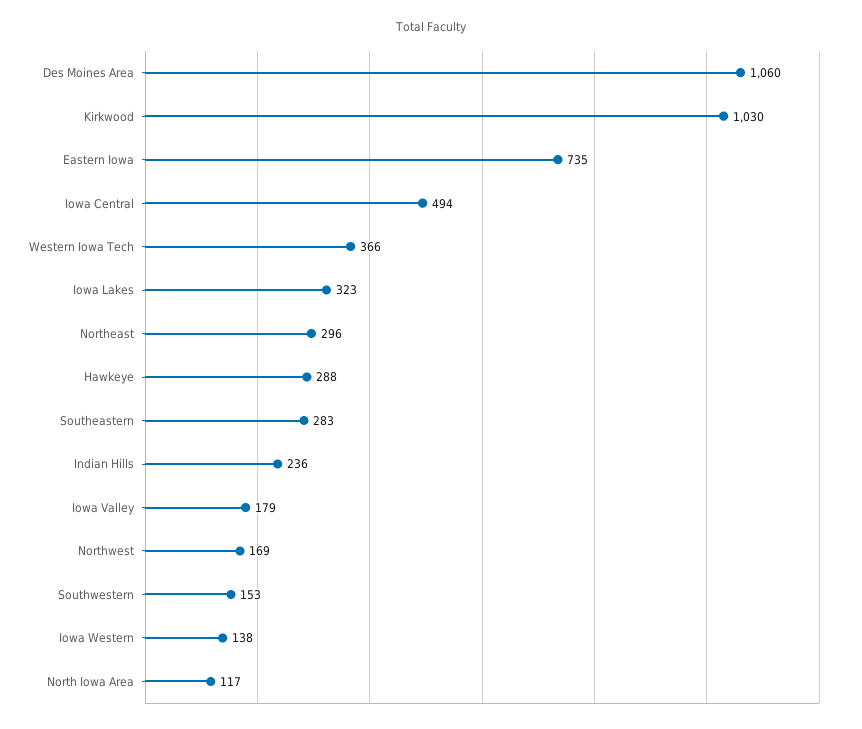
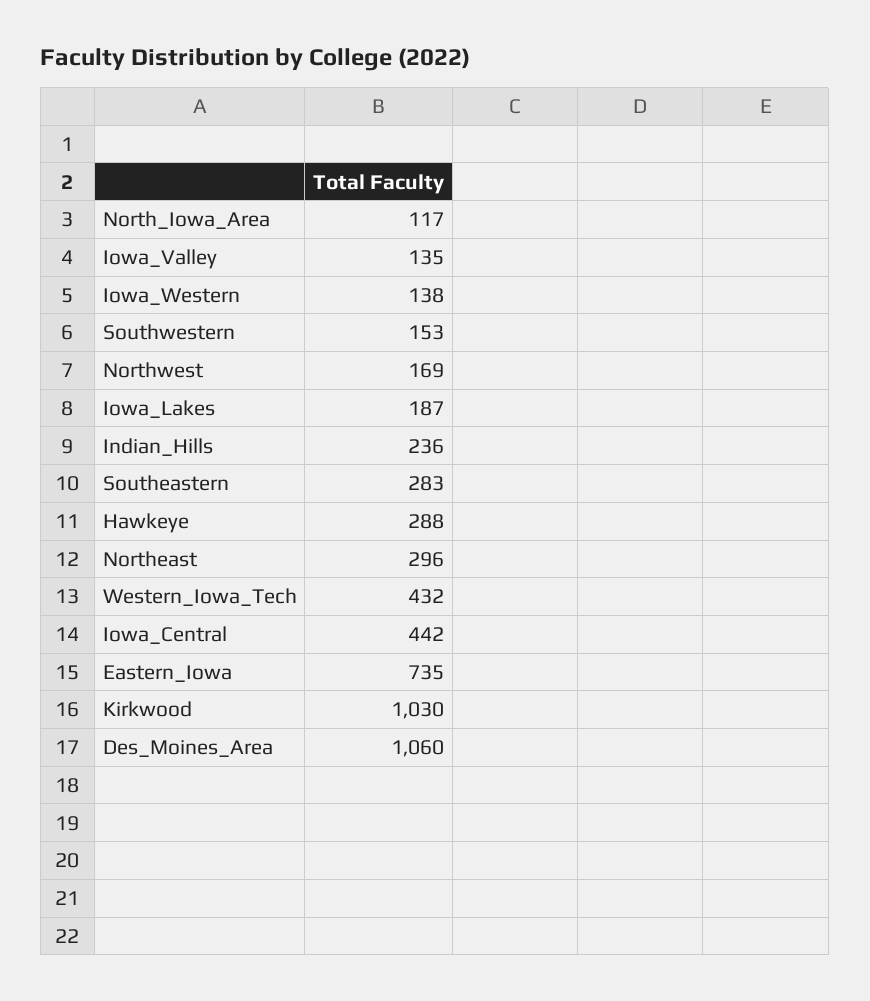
Iowa Central: 494 -> 442
Western Iowa Tech: 366 -> 432
Iowa Lakes: 323 -> 187
Iowa Valley: 179 -> 135

